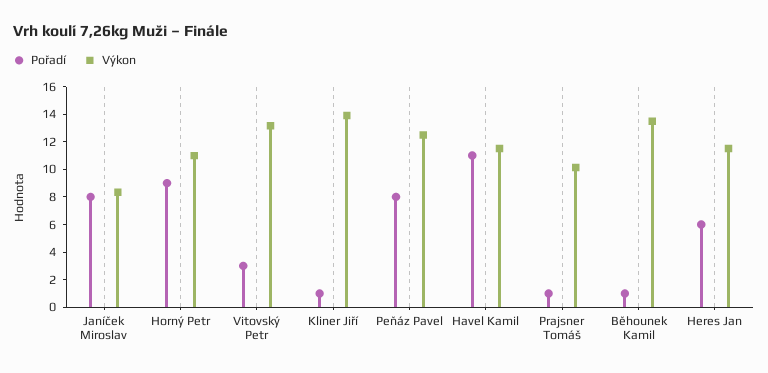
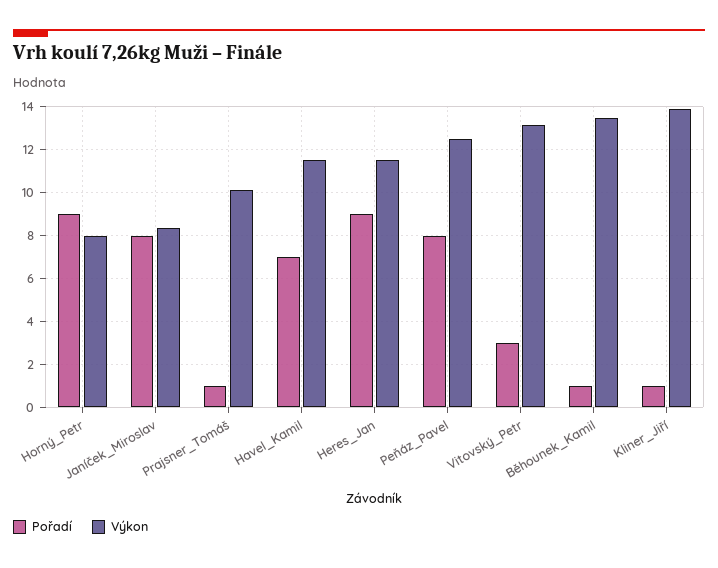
Výkon, Horný Petr: 11 -> 8
Pořadí, Havel Kamil: 11 -> 7
Pořadí, Heres Jan: 6 -> 9

